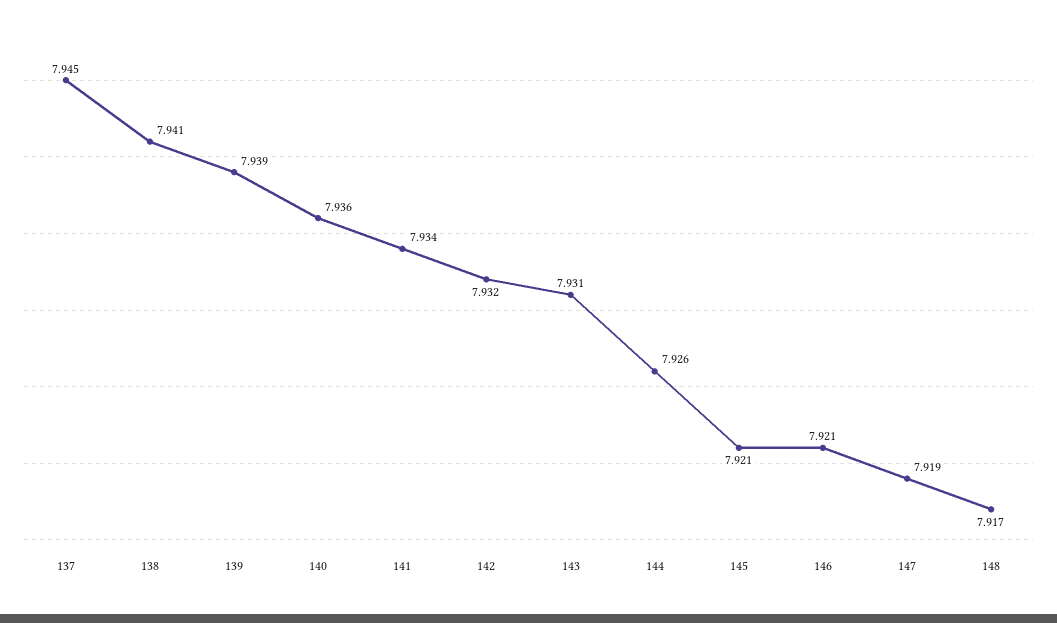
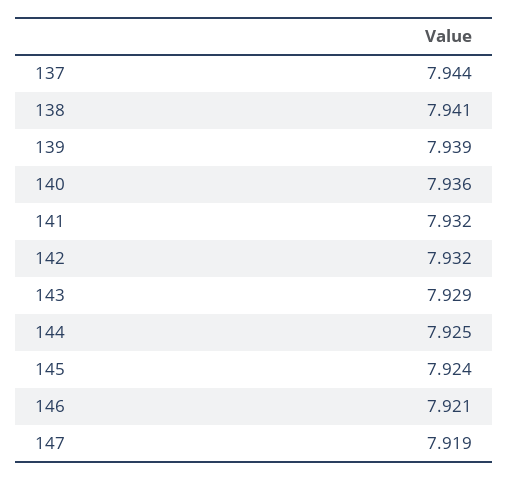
137: 7.945 -> 7.944
141: 7.934 -> 7.932
143: 7.931 -> 7.929
144: 7.926 -> 7.925
145: 7.921 -> 7.924
148: 7.917 -> none

